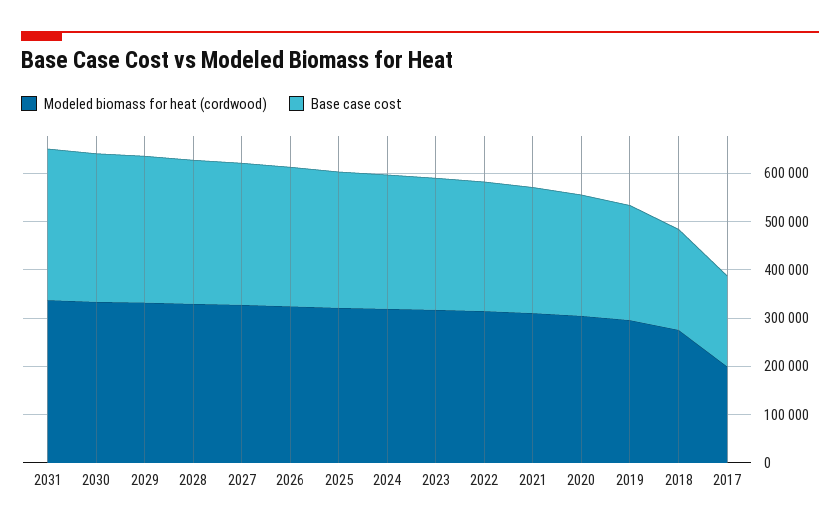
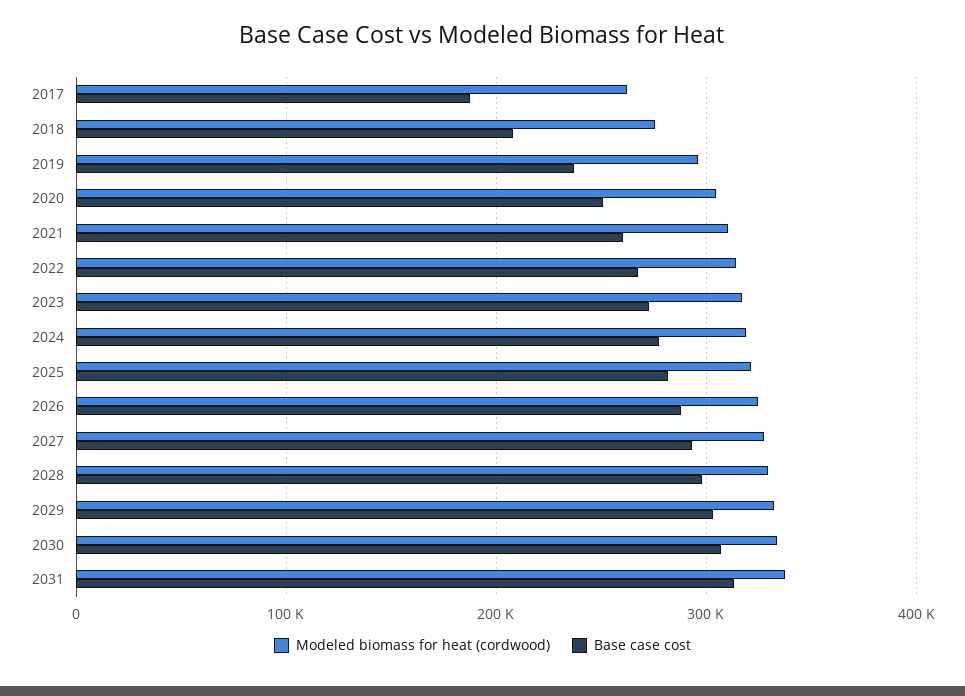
Modeled biomass for heat (cordwood), 2017: 200000 -> 260000

